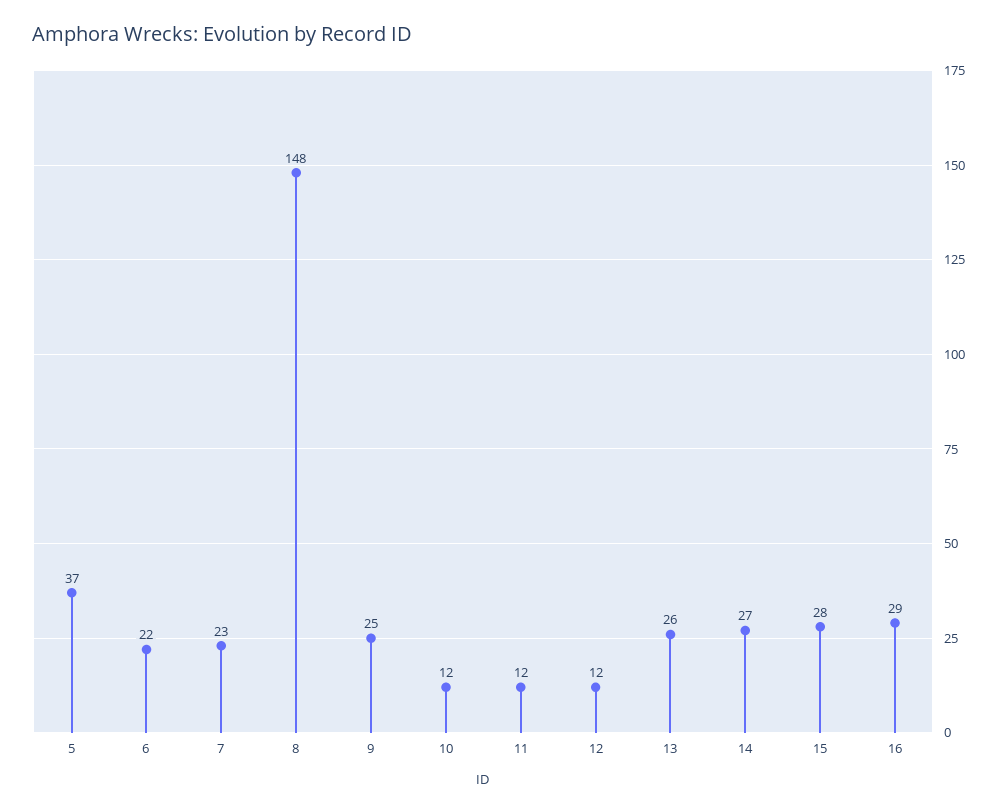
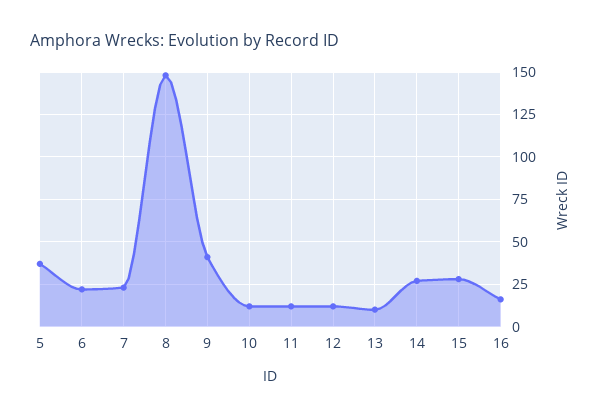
9: 25 -> 40
13: 26 -> 10
16: 29 -> 15

